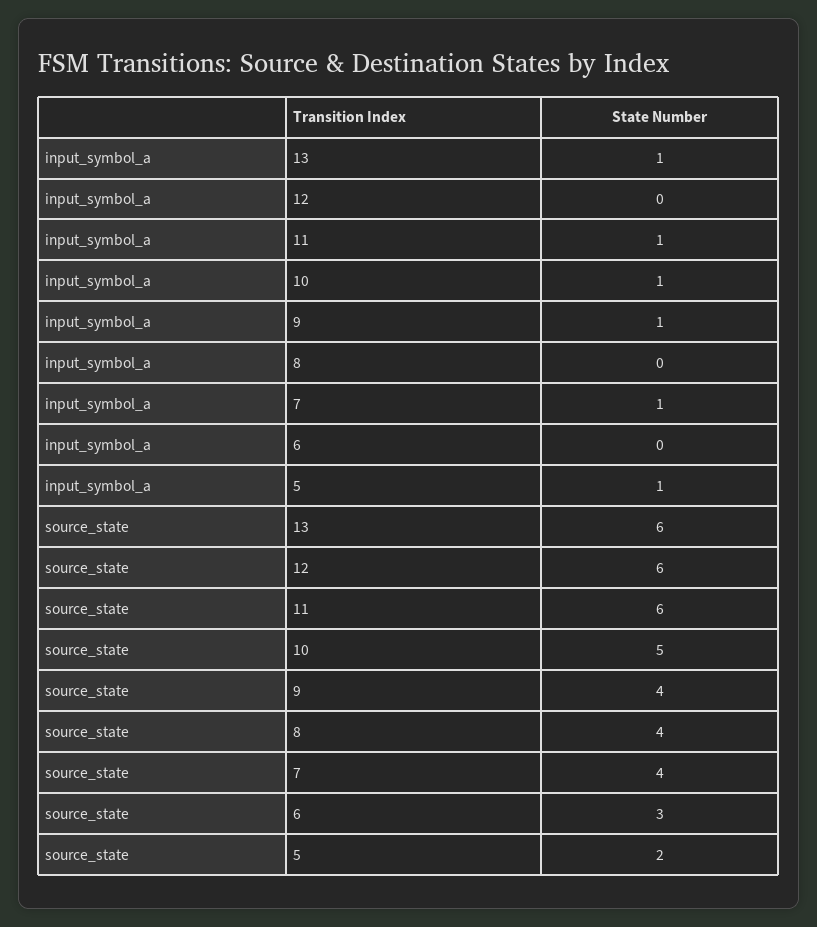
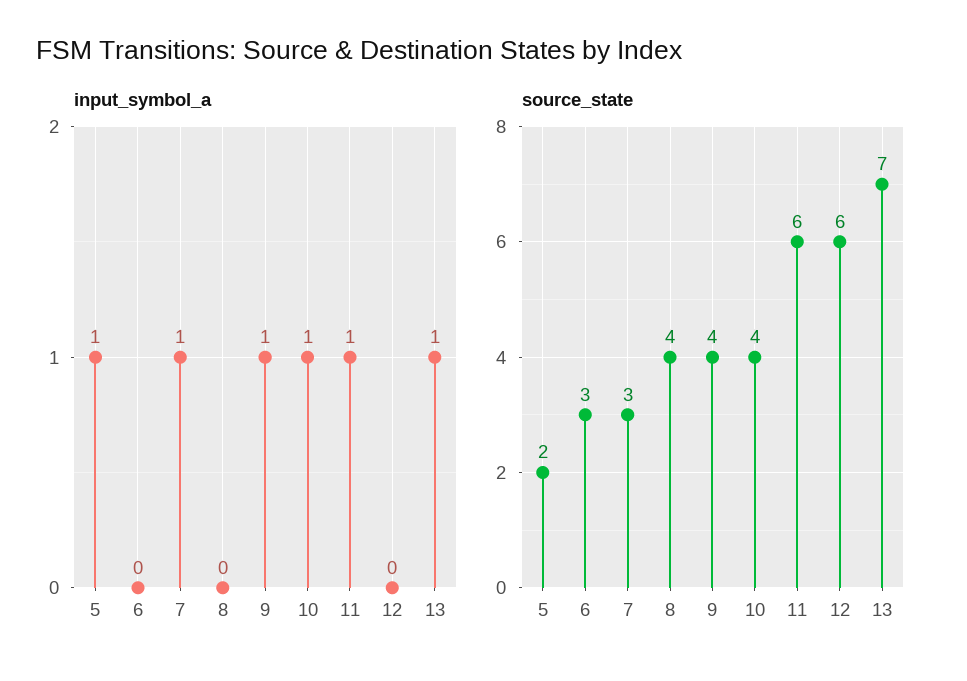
source_state, 13: 6 -> 7
source_state, 10: 5 -> 4
source_state, 7: 4 -> 3

